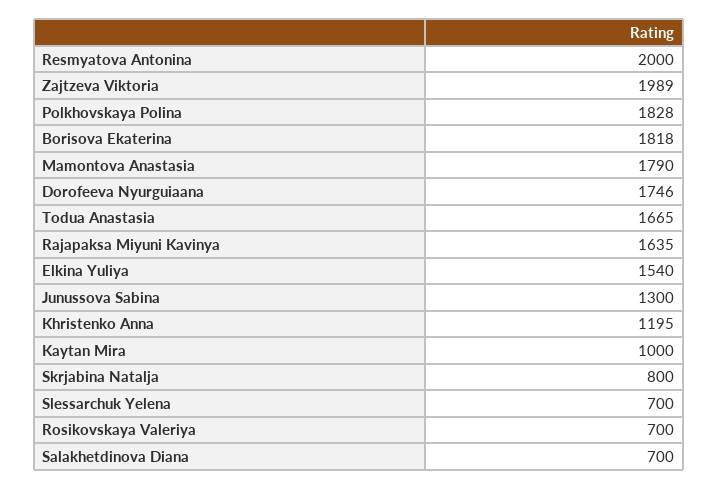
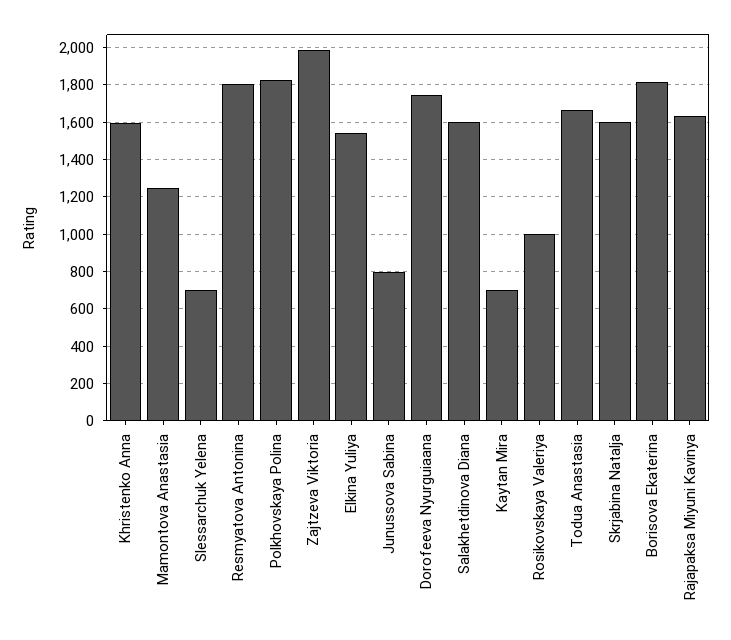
Resmyatova Antonina: 2000 -> 1800
Mamontova Anastasia: 1790 -> 1250
Junussova Sabina: 1300 -> 800
Khristenko Anna: 1195 -> 1600
Kaytan Mira: 1000 -> 700
Skrjabina Natalja: 800 -> 1600
Rosikovskaya Valeriya: 700 -> 1000
Salakhetdinova Diana: 700 -> 1600

